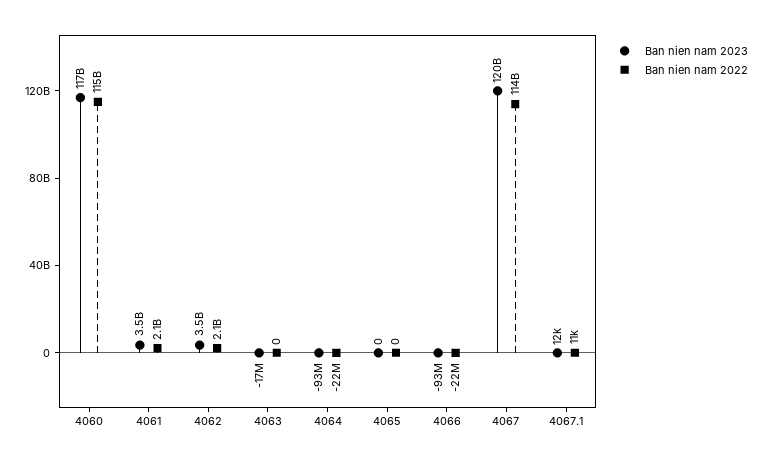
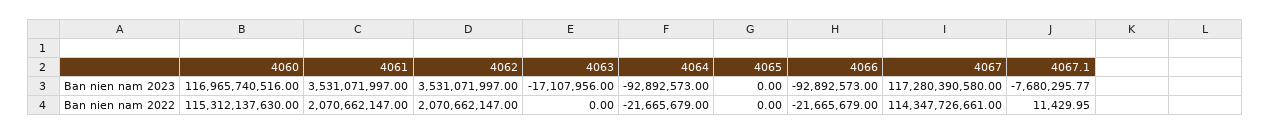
Ban nien nam 2023, 4067: 120000000000 -> 117280390580
Ban nien nam 2023, 4067.1: 12000 -> -7680295.77

